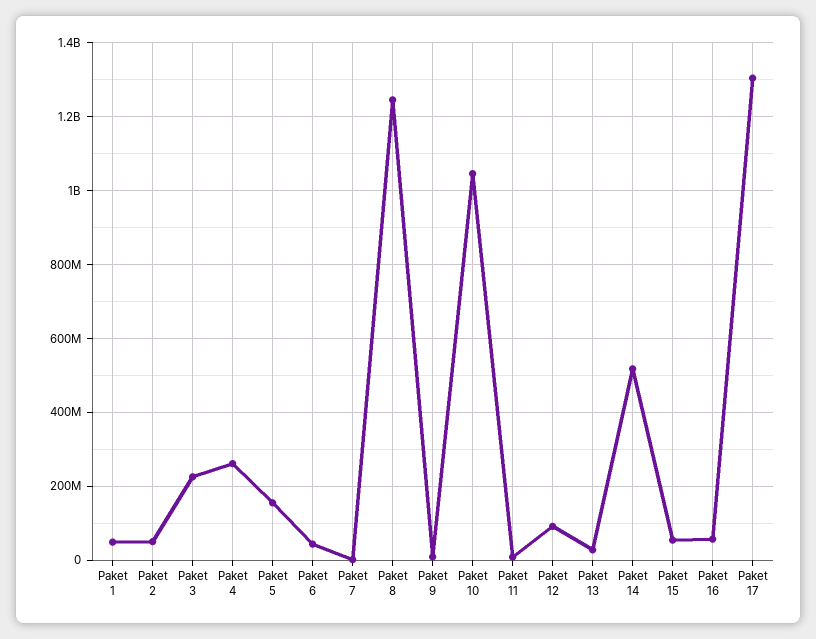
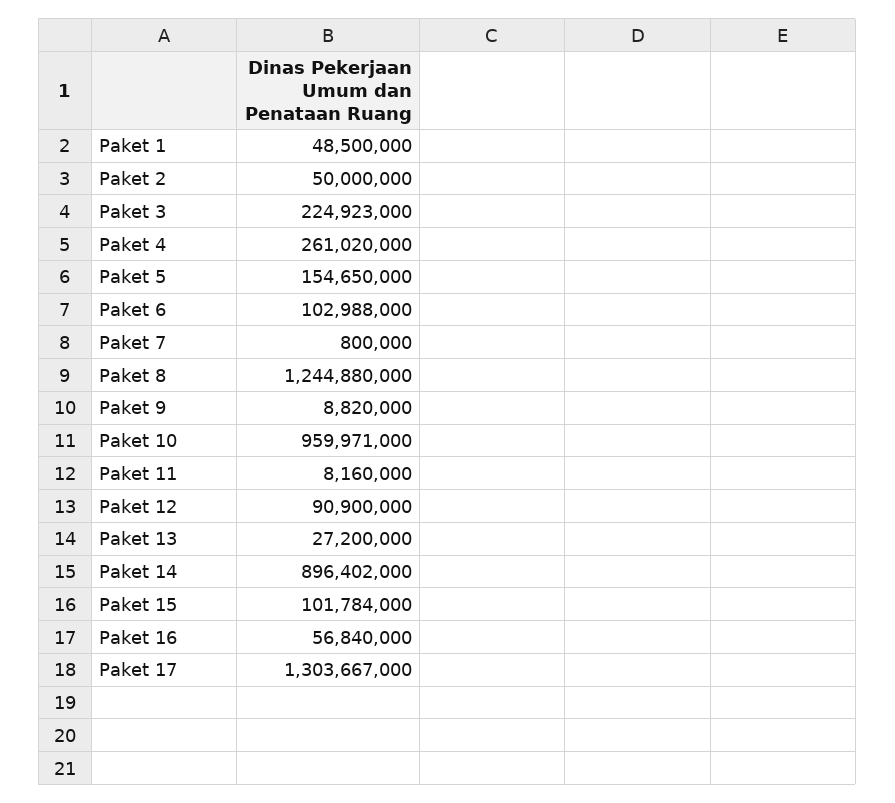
Paket 6: 40000000 -> 102988000
Paket 10: 1040000000 -> 959971000
Paket 14: 520000000 -> 896402000
Paket 15: 60000000 -> 101784000

